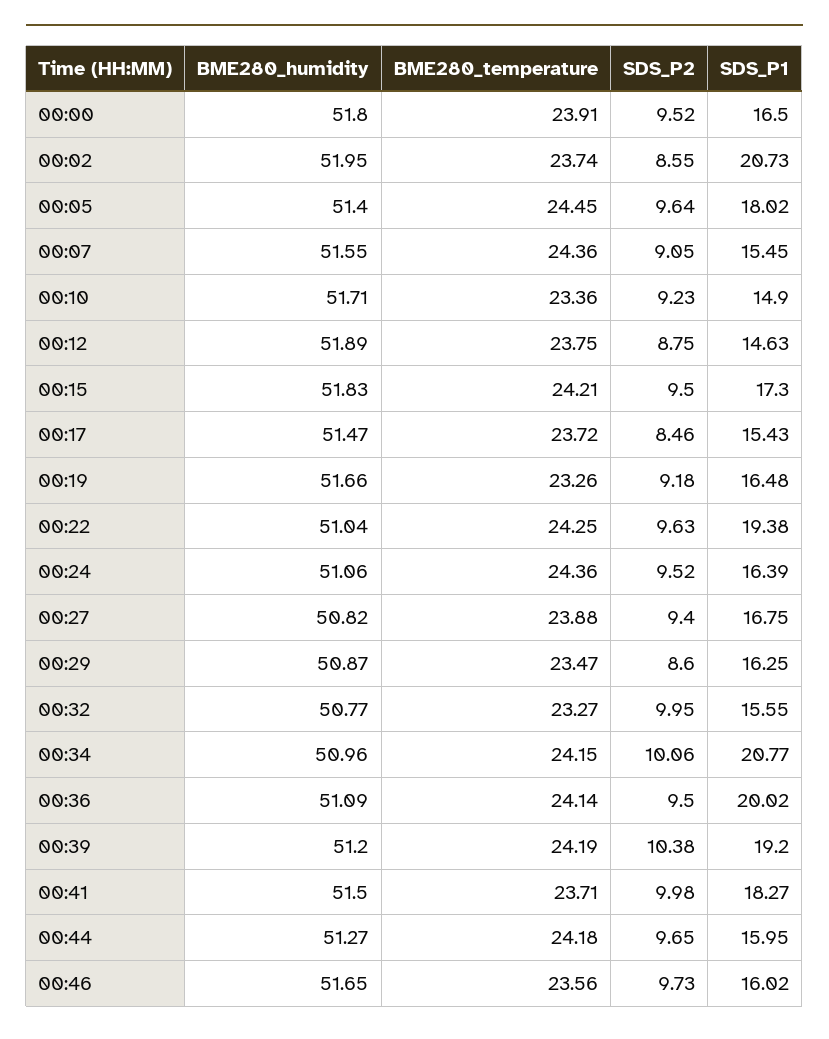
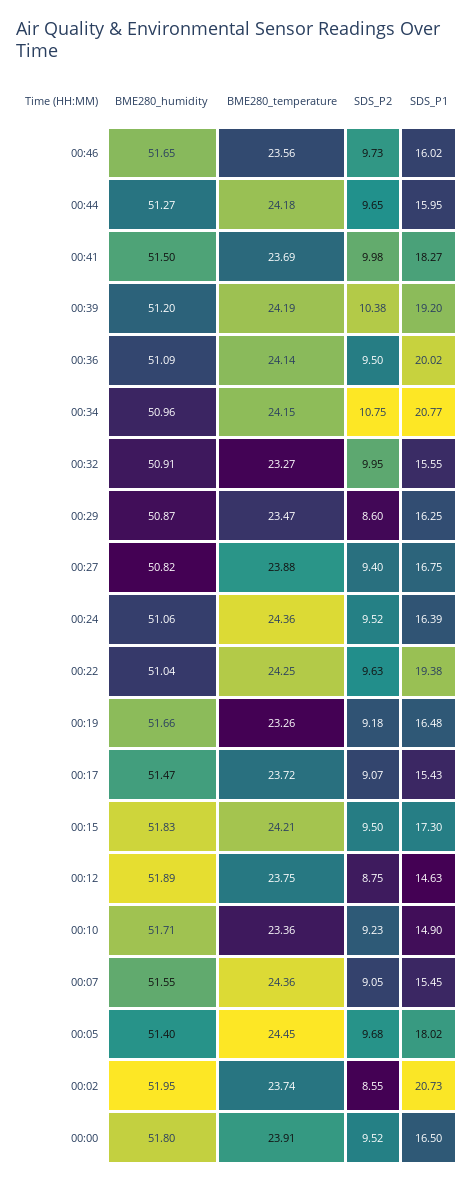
SDS_P2, 00:05: 9.64 -> 9.68
SDS_P2, 00:17: 8.46 -> 9.07
BME280_humidity, 00:32: 50.77 -> 50.91
SDS_P2, 00:34: 10.06 -> 10.75
BME280_temperature, 00:41: 23.71 -> 23.69

